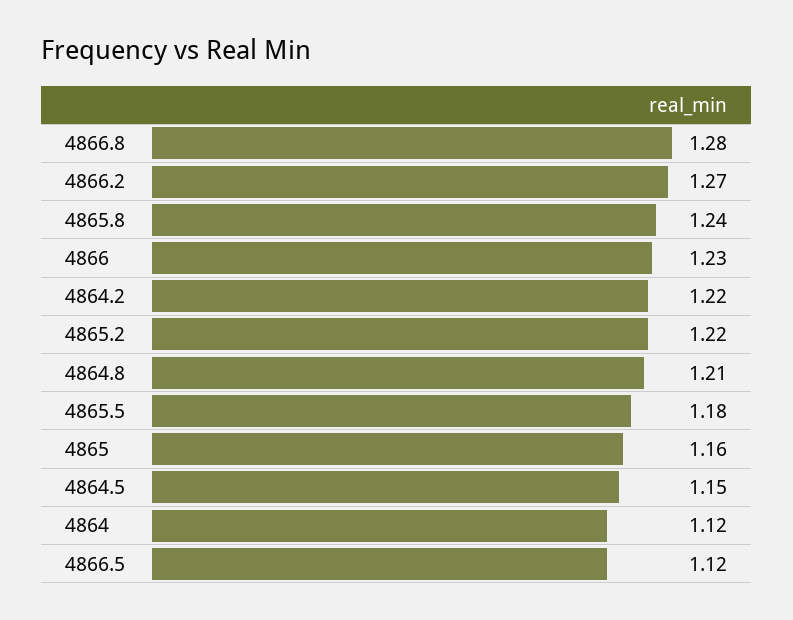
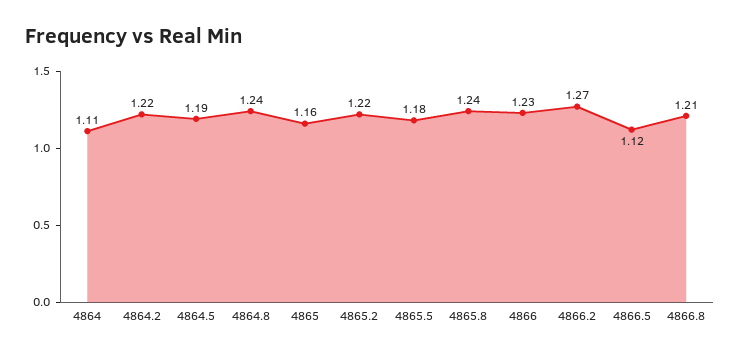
4866.8: 1.28 -> 1.21
4864.8: 1.21 -> 1.24
4864.5: 1.15 -> 1.19
4864: 1.12 -> 1.11

